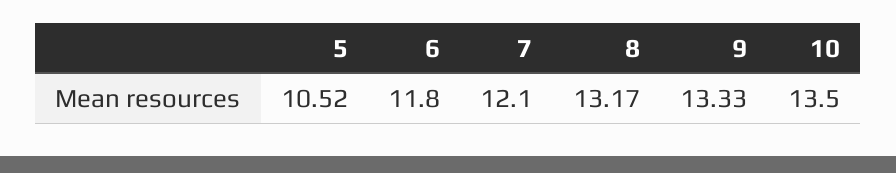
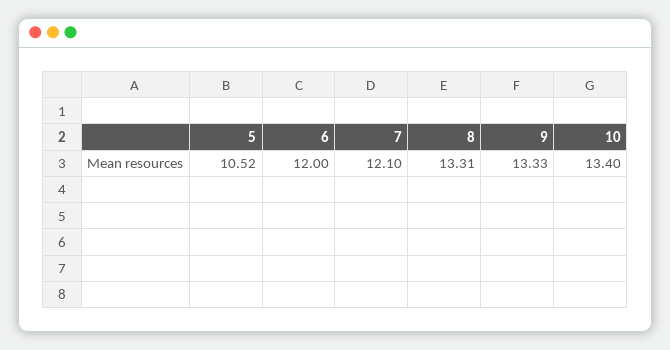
6: 11.8 -> 12
8: 13.17 -> 13.31
10: 13.5 -> 13.4

